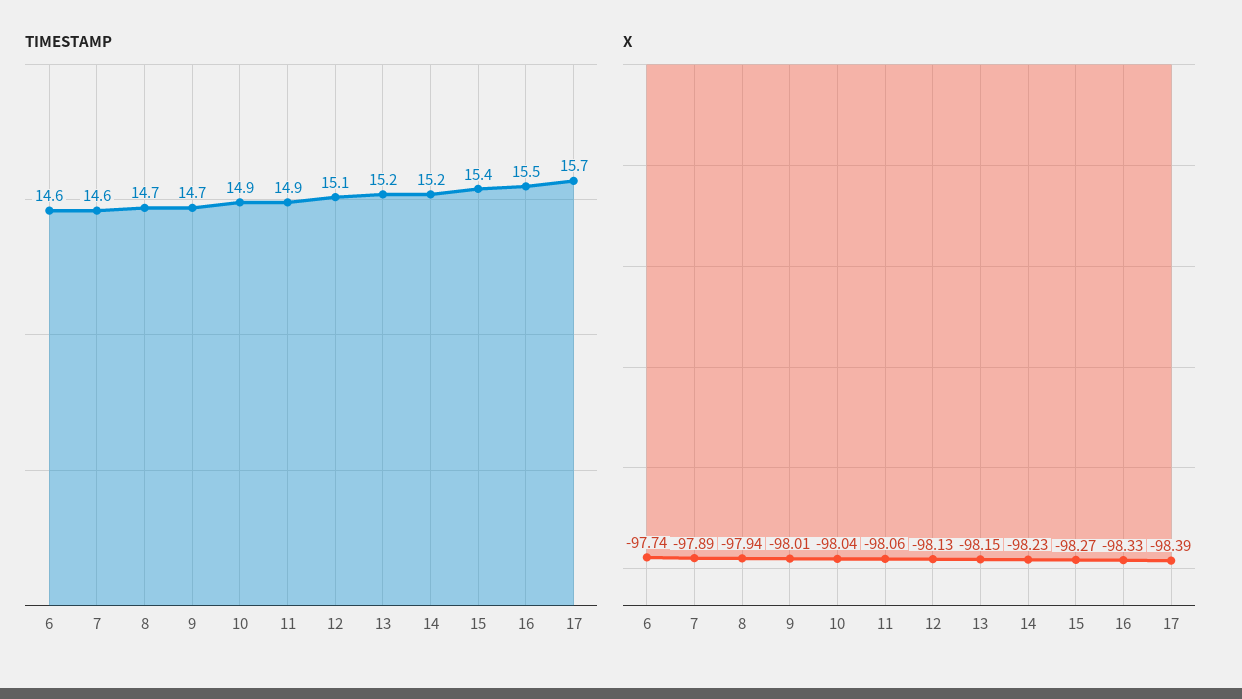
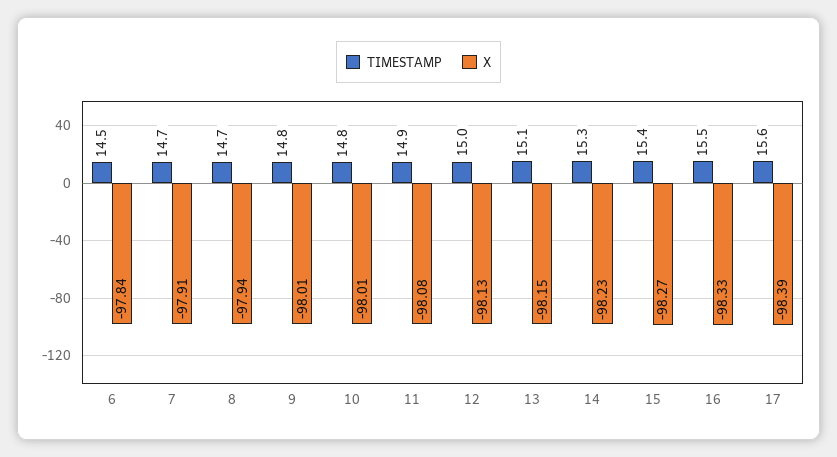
TIMESTAMP, 6: 14.6 -> 14.5
TIMESTAMP, 7: 14.6 -> 14.7
TIMESTAMP, 9: 14.7 -> 14.8
TIMESTAMP, 10: 14.9 -> 14.8
TIMESTAMP, 12: 15.1 -> 15
TIMESTAMP, 13: 15.2 -> 15.1
TIMESTAMP, 14: 15.2 -> 15.3
TIMESTAMP, 17: 15.7 -> 15.6
X, 6: -97.74 -> -97.84
X, 7: -97.89 -> -97.91
X, 10: -98.04 -> -98.01
X, 11: -98.06 -> -98.08

